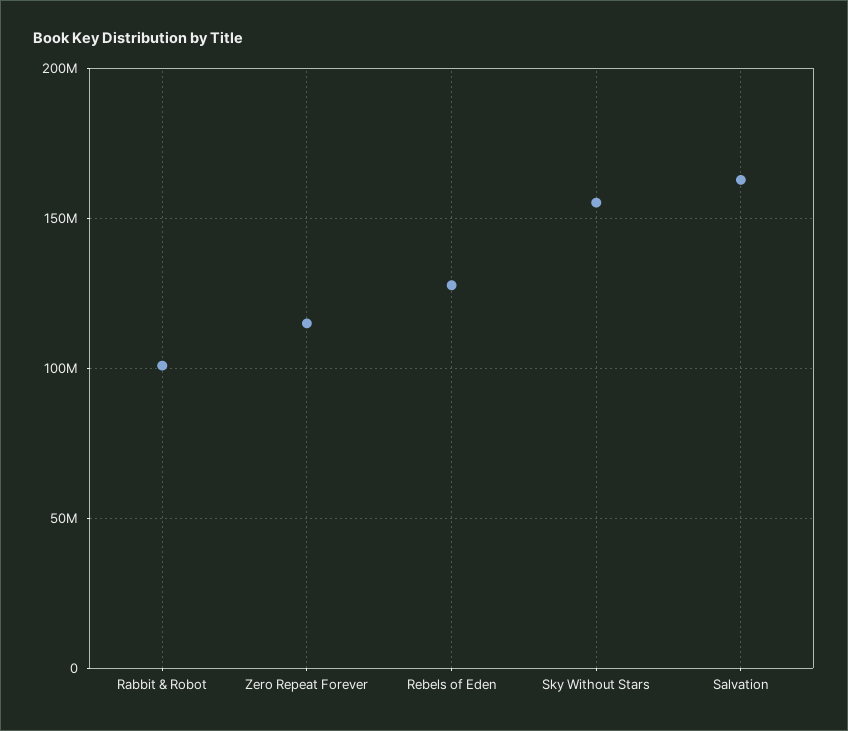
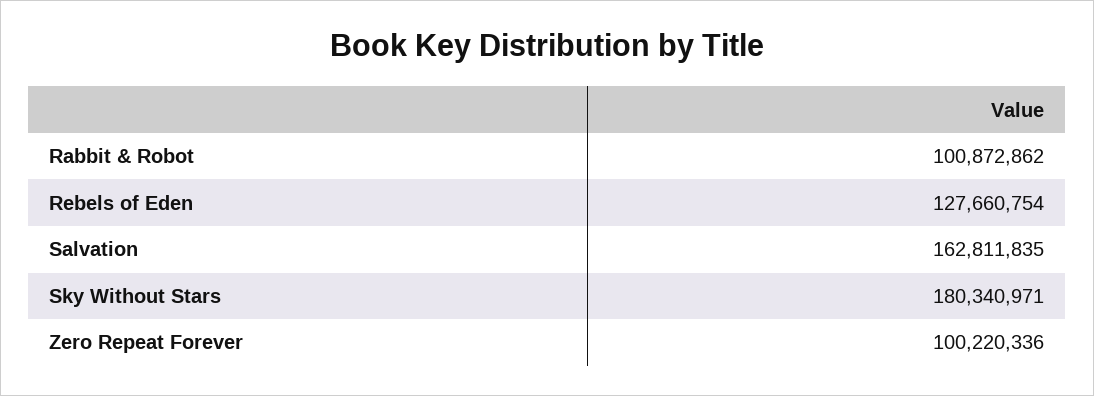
Zero Repeat Forever: 115000000 -> 100220336
Sky Without Stars: 155000000 -> 180340971

